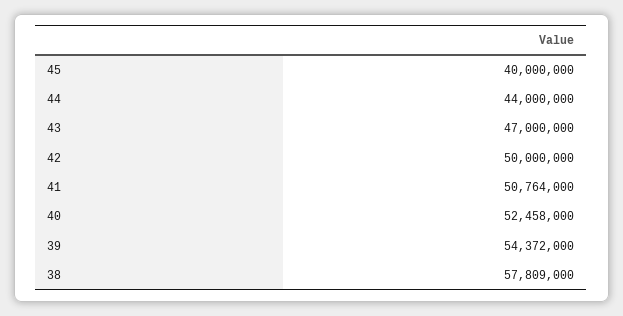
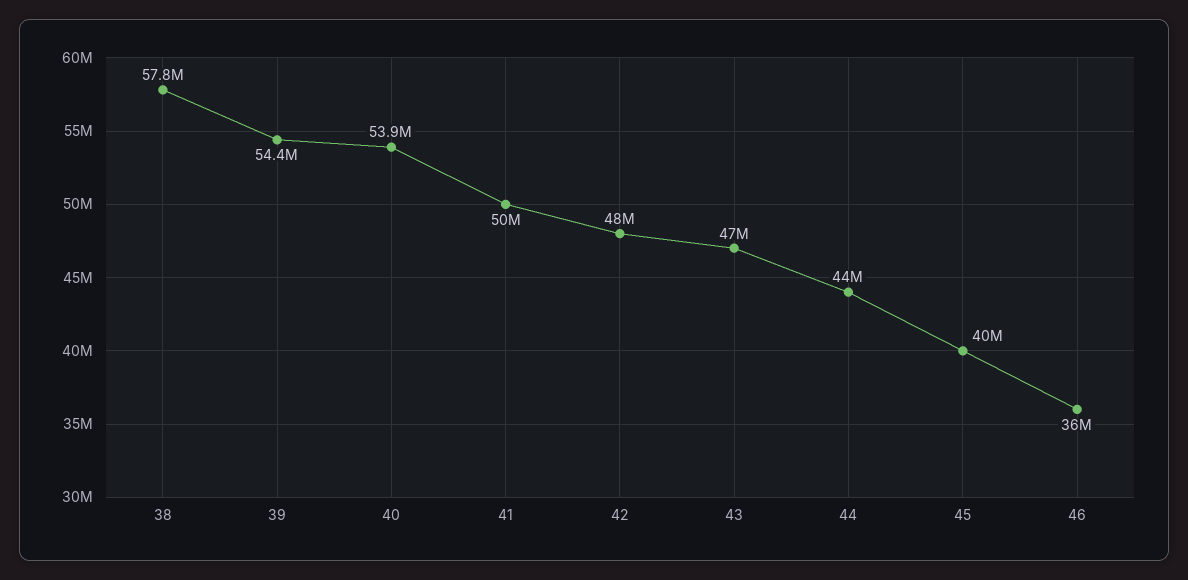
42: 50000000 -> 48000000
41: 50764000 -> 50000000
40: 52458000 -> 53900000
46: none -> 36000000

